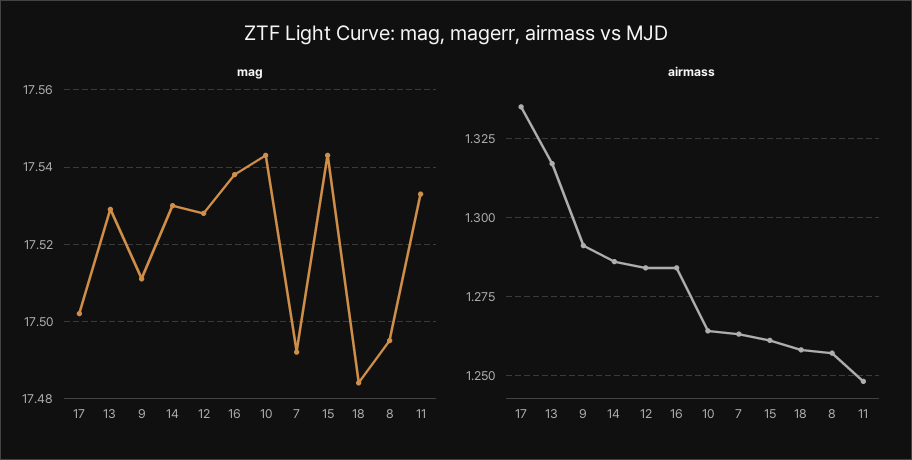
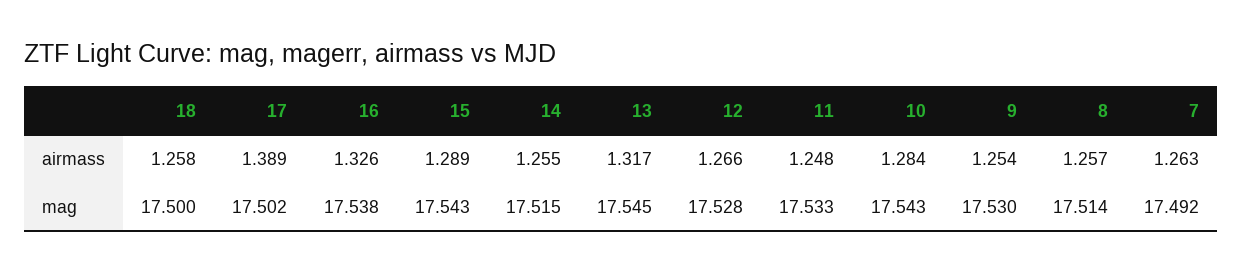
mag, 13: 17.53 -> 17.545
mag, 9: 17.51 -> 17.53
mag, 14: 17.53 -> 17.515
mag, 18: 17.485 -> 17.5
mag, 8: 17.495 -> 17.514
airmass, 17: 1.335 -> 1.389
airmass, 9: 1.29 -> 1.254
airmass, 14: 1.285 -> 1.255
airmass, 12: 1.285 -> 1.266
airmass, 16: 1.285 -> 1.326
airmass, 10: 1.265 -> 1.284
airmass, 15: 1.26 -> 1.289

